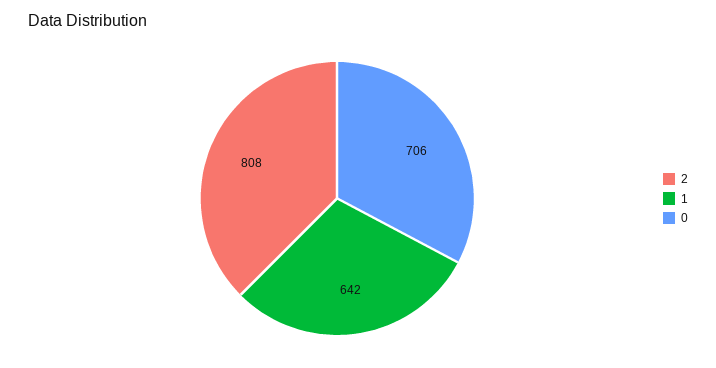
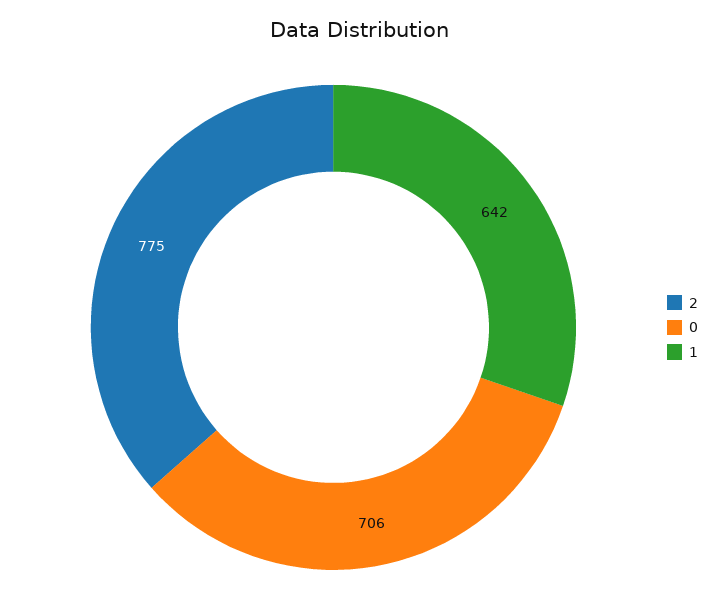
2: 808 -> 775

